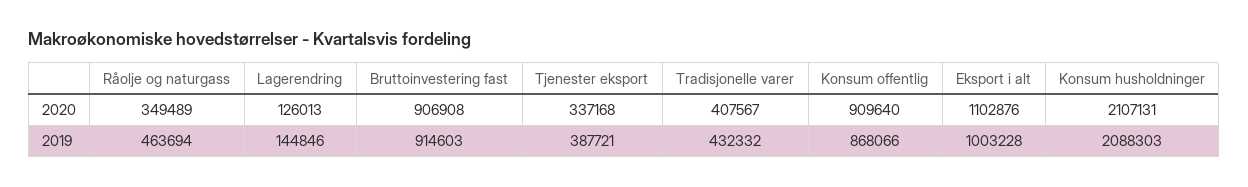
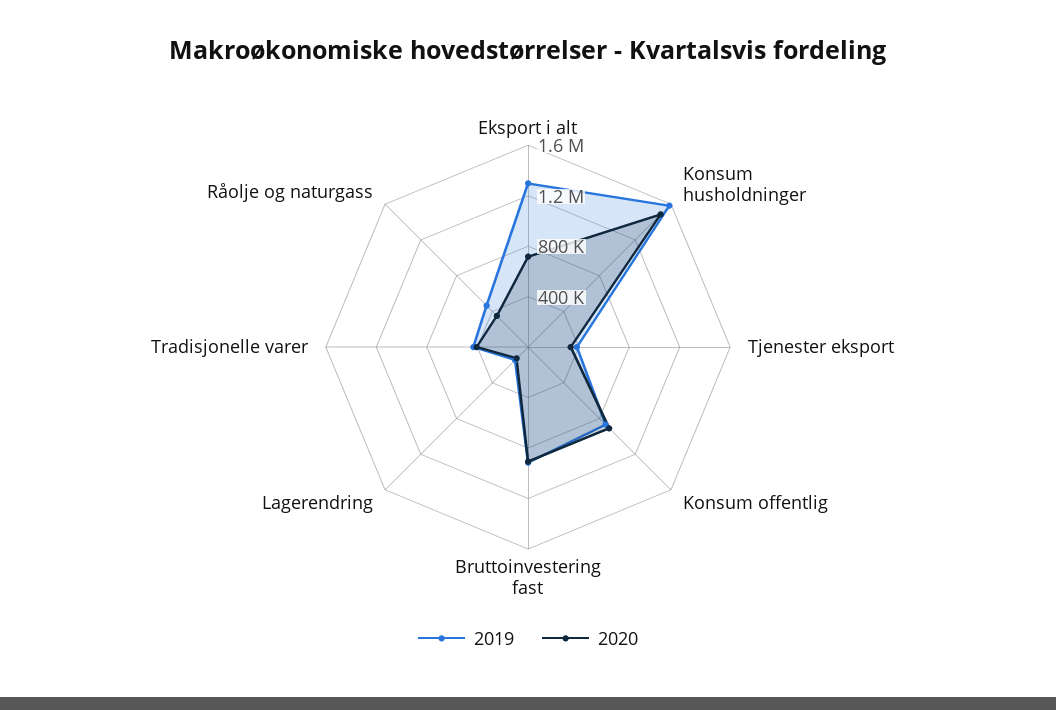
2020, Eksport i alt: 1102876 -> 700000
2020, Konsum husholdninger: 2107131 -> 1500000
2019, Eksport i alt: 1003228 -> 1300000
2019, Konsum husholdninger: 2088303 -> 1600000

